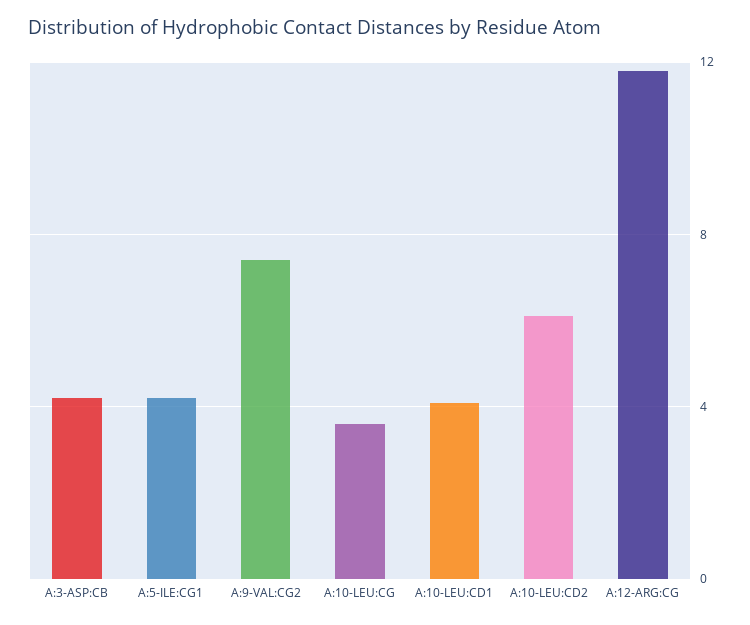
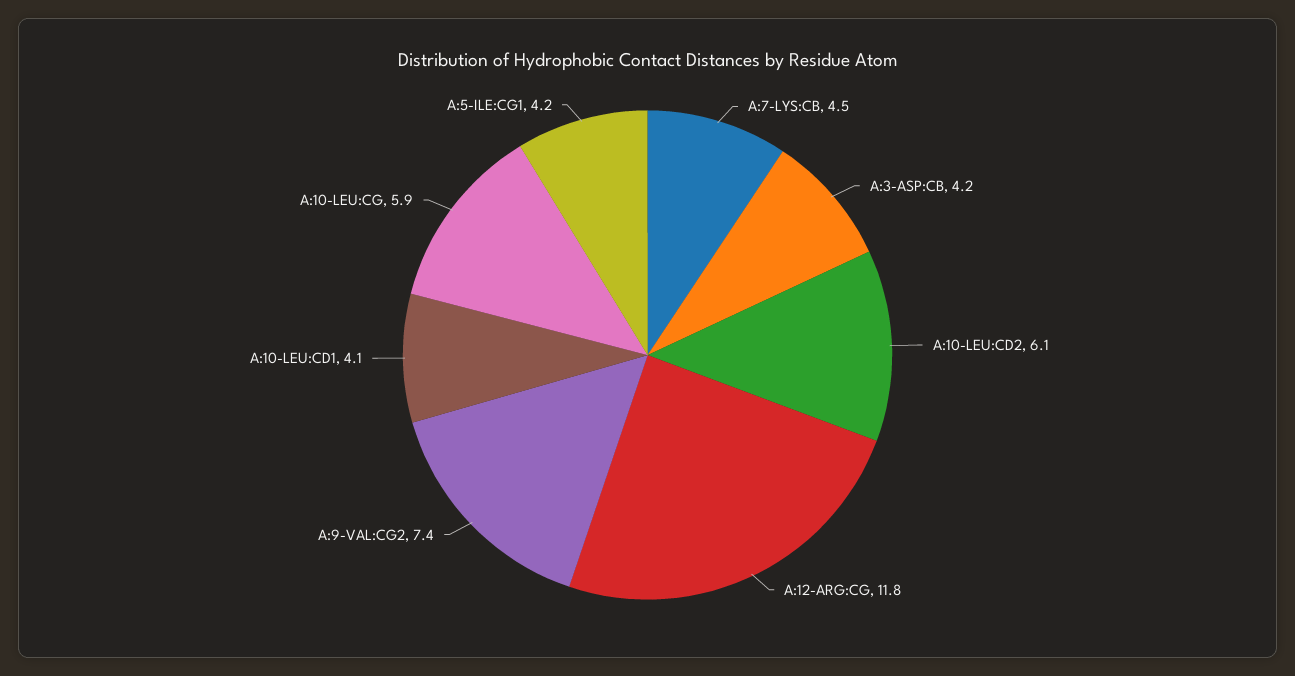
A:10-LEU:CG: 3.5 -> 5.9
A:7-LYS:CB: none -> 4.5

